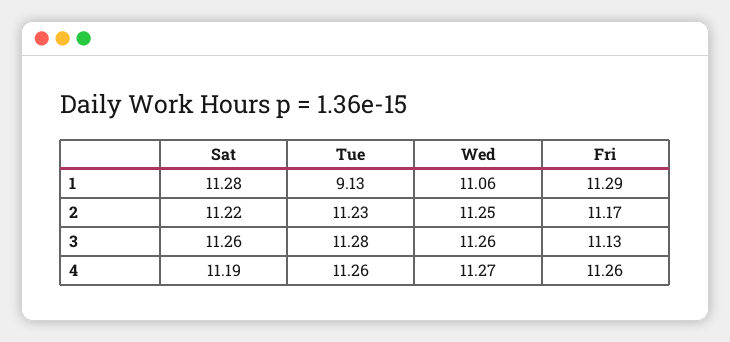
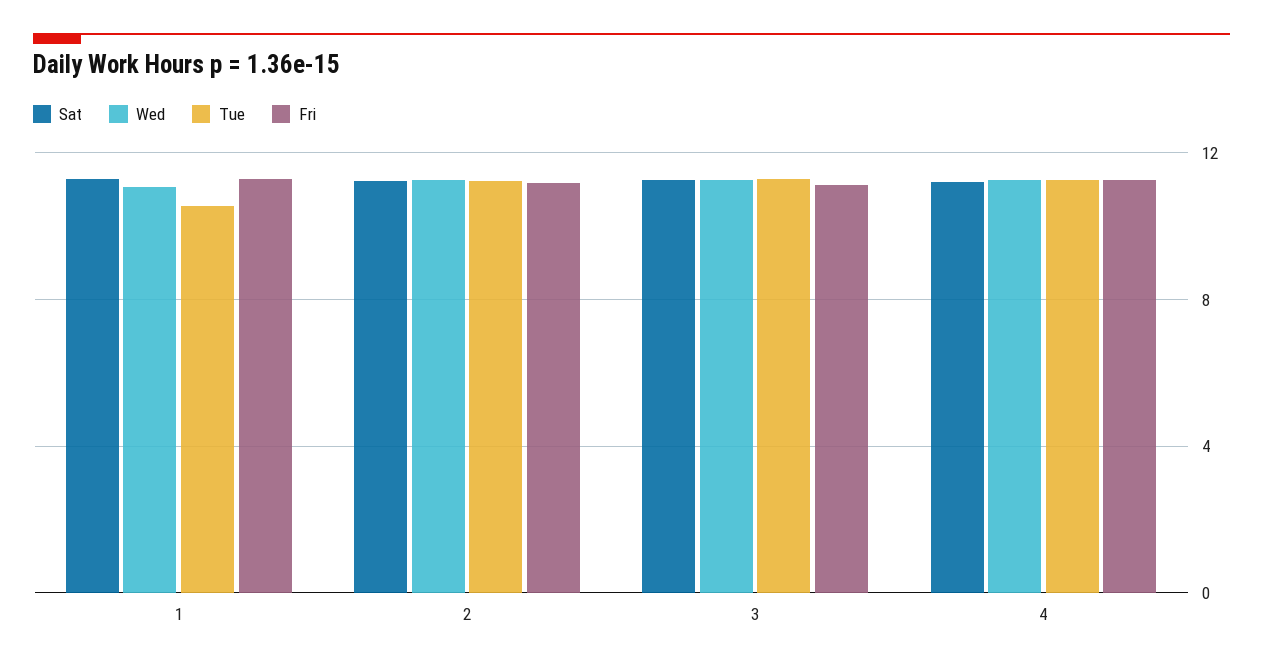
Tue, 1: 9.13 -> 10.5

